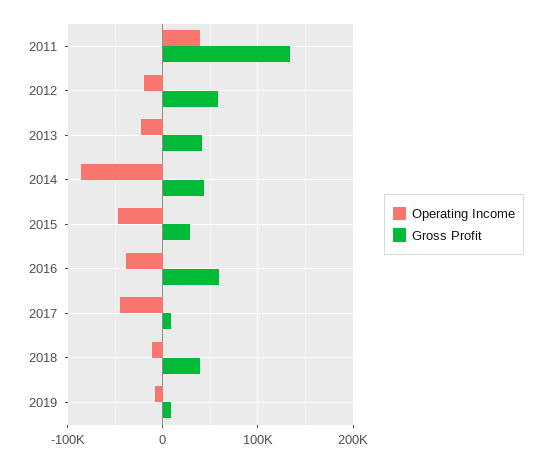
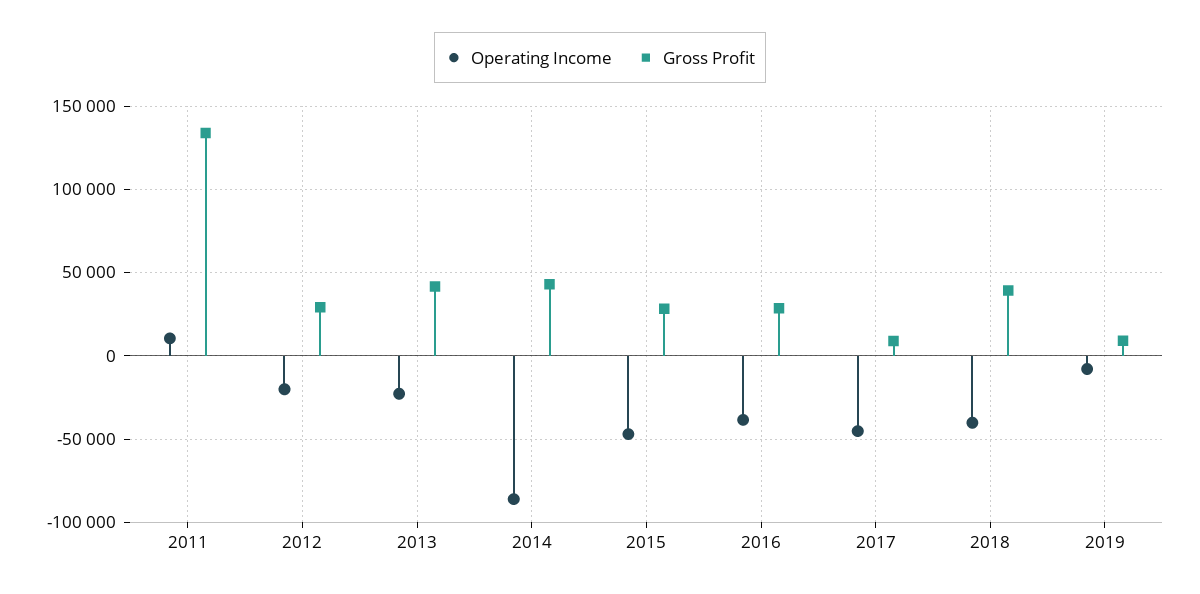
Operating Income, 2011: 40000 -> 10000
Gross Profit, 2012: 60000 -> 30000
Gross Profit, 2016: 60000 -> 30000
Operating Income, 2018: -10000 -> -40000

